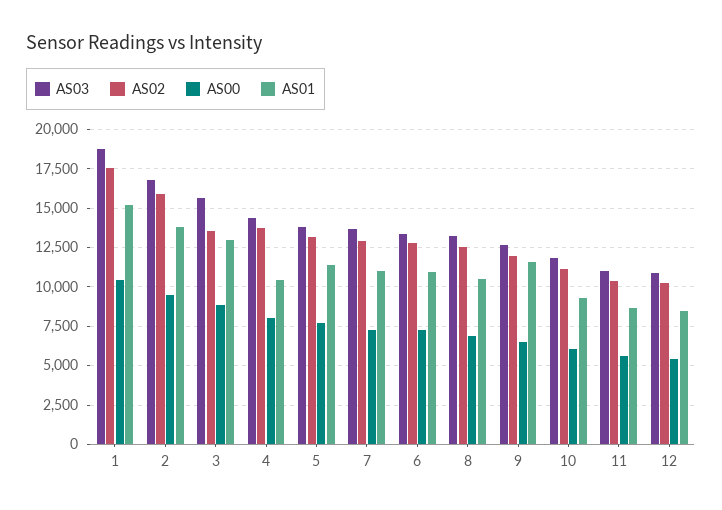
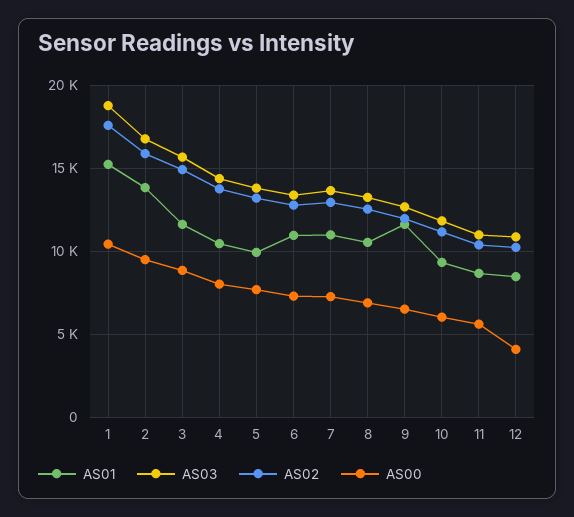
AS02, 3: 13500 -> 15000
AS01, 3: 13000 -> 11500
AS01, 5: 11500 -> 10000
AS00, 12: 5500 -> 4000

